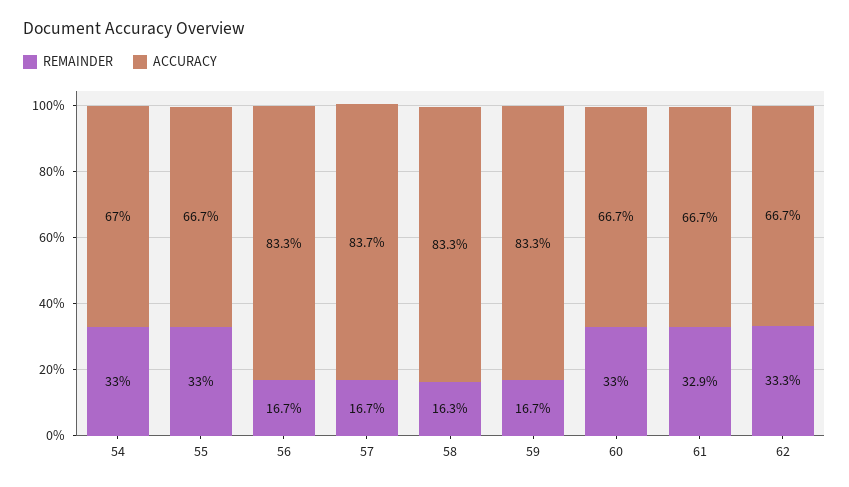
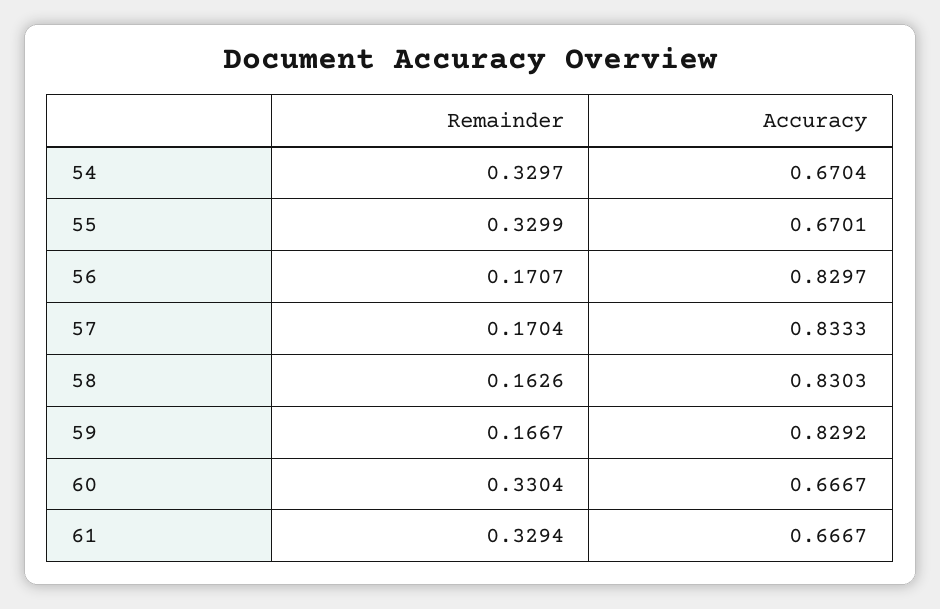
ACCURACY, 55: 0.667 -> 0.6701
REMAINDER, 56: 0.167 -> 0.1707
ACCURACY, 56: 0.833 -> 0.8297
REMAINDER, 57: 0.167 -> 0.1704
ACCURACY, 57: 0.837 -> 0.8333
ACCURACY, 58: 0.833 -> 0.8303
ACCURACY, 59: 0.833 -> 0.8292
REMAINDER, 62: 0.333 -> none
ACCURACY, 62: 0.667 -> none

